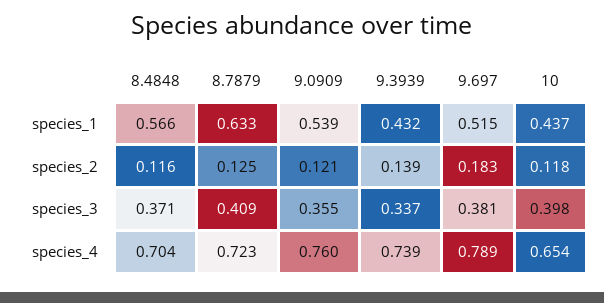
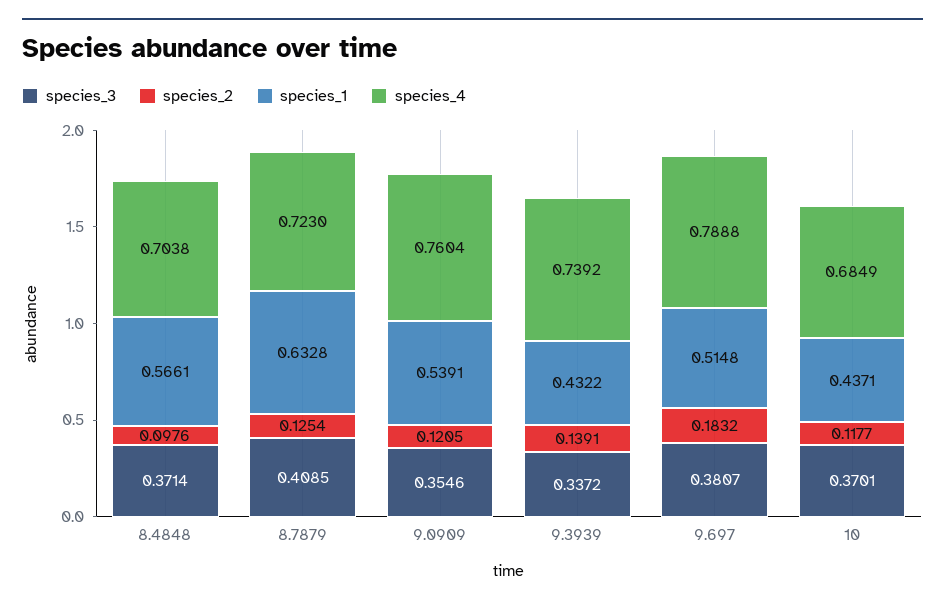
species_2, 8.4848: 0.116 -> 0.0976
species_3, 10: 0.398 -> 0.3701
species_4, 10: 0.654 -> 0.6849

